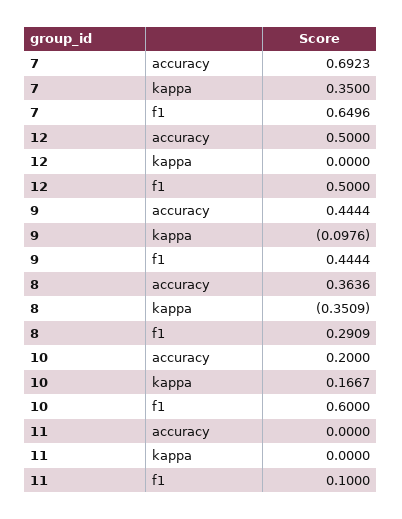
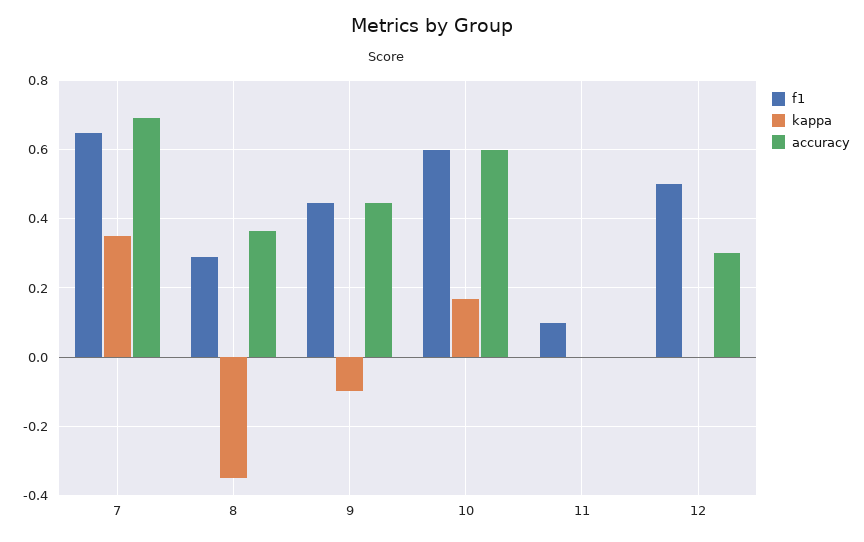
accuracy, 12: 0.5 -> 0.3
accuracy, 10: 0.2 -> 0.6

